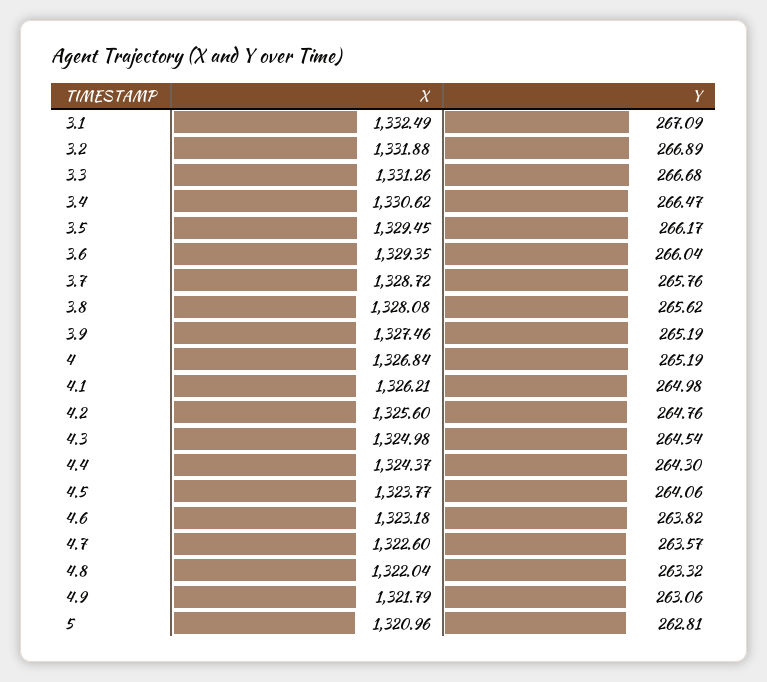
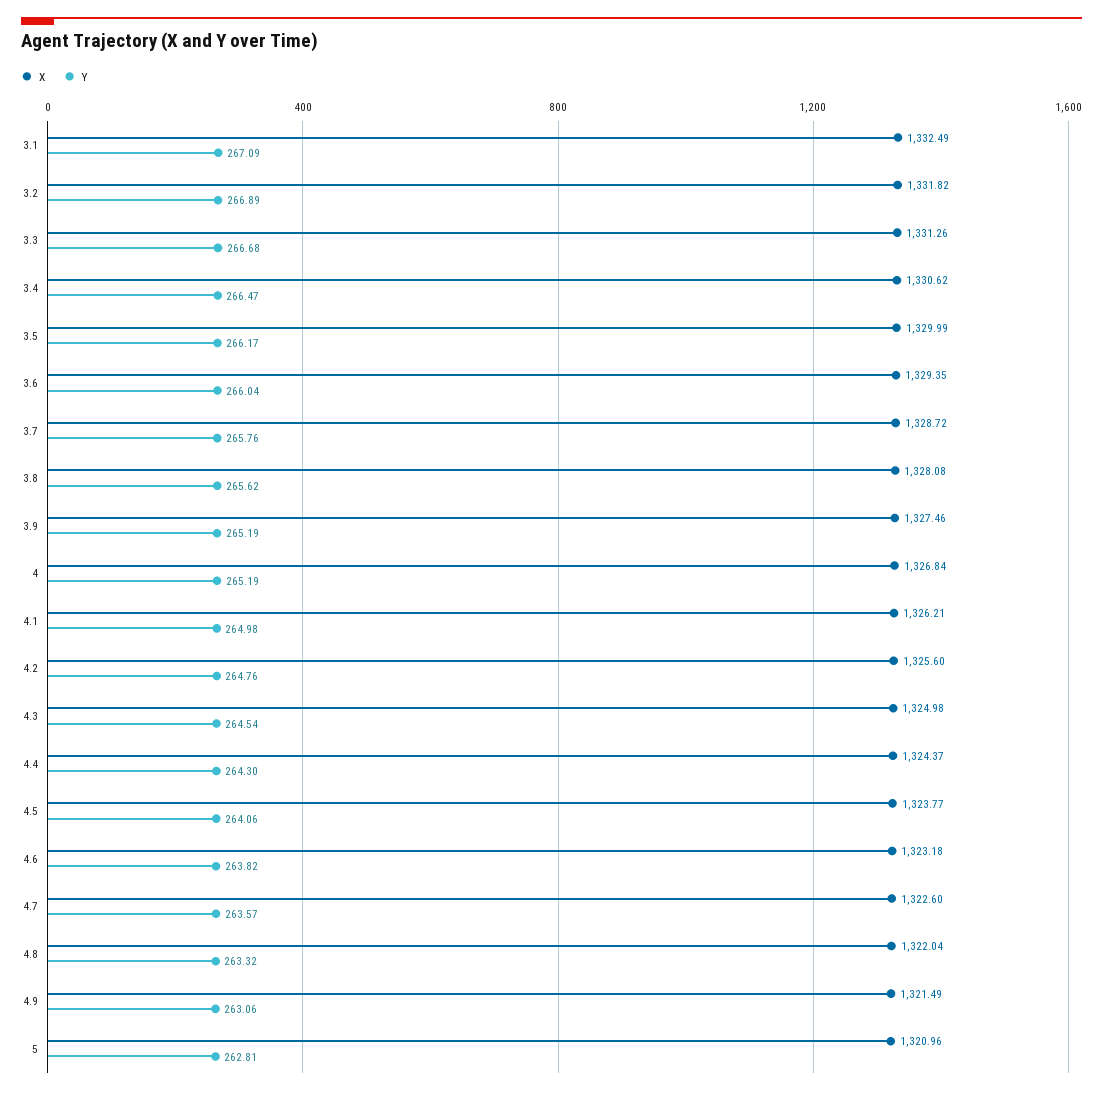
X, 3.2: 1331.88 -> 1331.82
X, 3.5: 1329.45 -> 1329.99
X, 4.9: 1321.79 -> 1321.49

